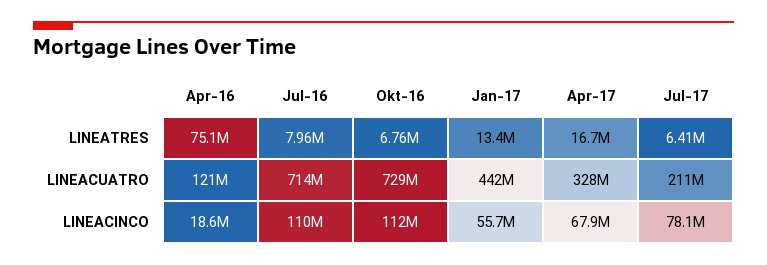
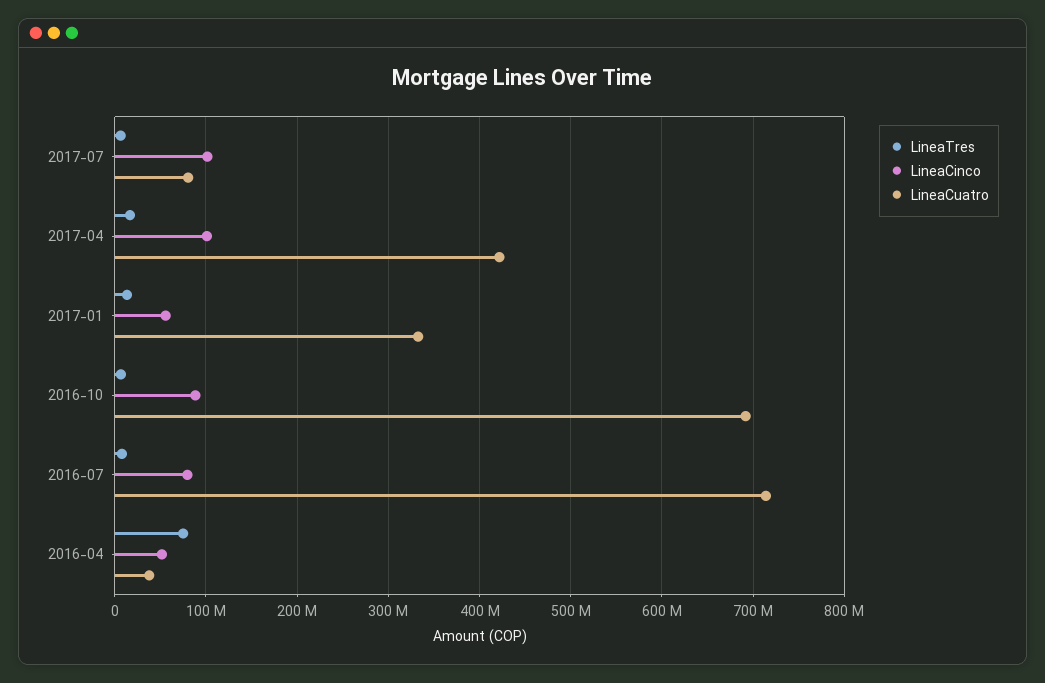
LINEACUATRO, Apr-16: 121000000 -> 40000000
LINEACUATRO, Okt-16: 729000000 -> 690000000
LINEACUATRO, Jan-17: 442000000 -> 330000000
LINEACUATRO, Apr-17: 328000000 -> 420000000
LINEACUATRO, Jul-17: 211000000 -> 80000000
LINEACINCO, Apr-16: 18600000 -> 50000000
LINEACINCO, Jul-16: 110000000 -> 80000000
LINEACINCO, Okt-16: 112000000 -> 90000000
LINEACINCO, Apr-17: 67900000 -> 100000000
LINEACINCO, Jul-17: 78100000 -> 100000000

